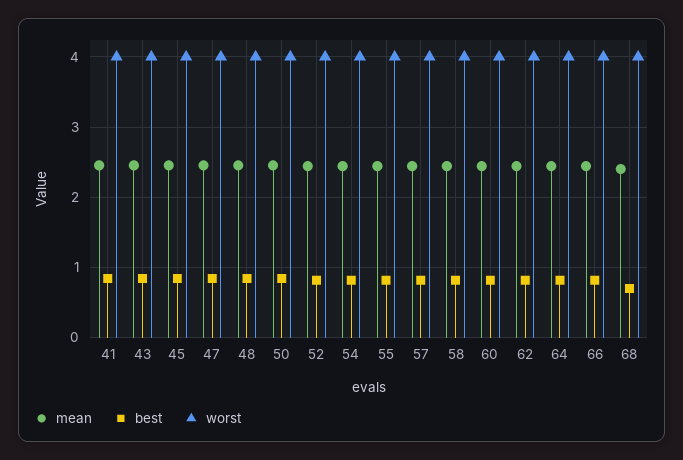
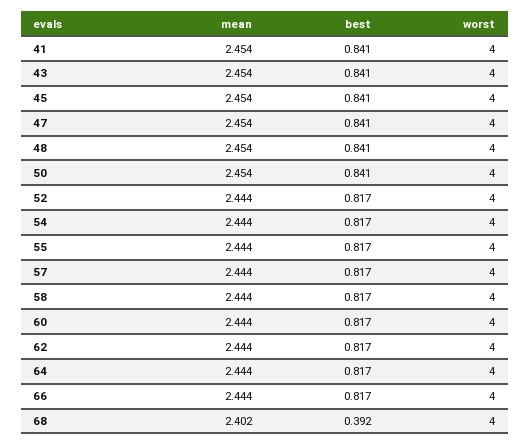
best, 68: 0.7 -> 0.392

